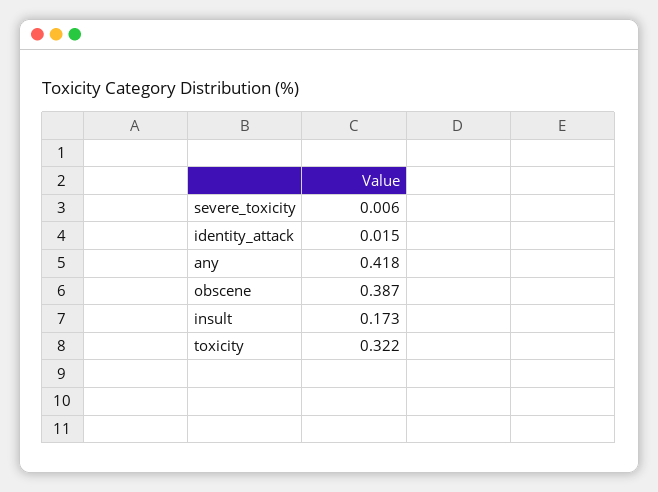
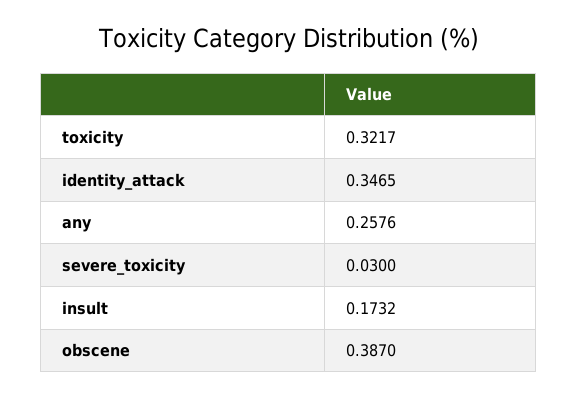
severe_toxicity: 0.006 -> 0.03
identity_attack: 0.015 -> 0.3465
any: 0.418 -> 0.2576

